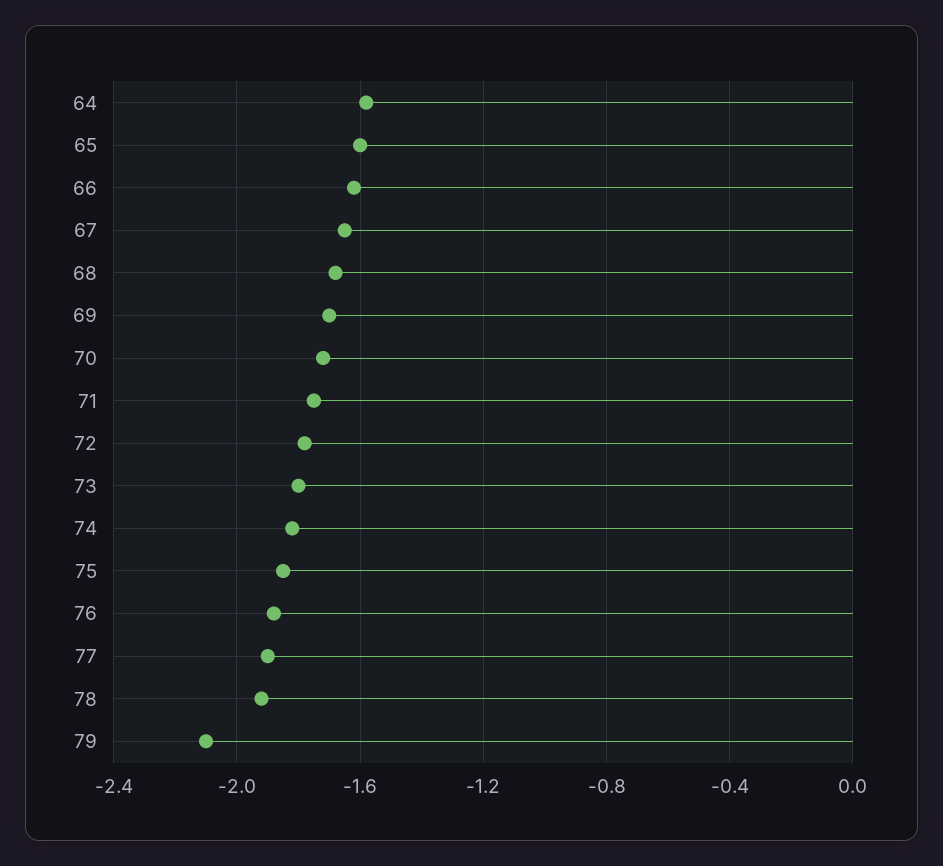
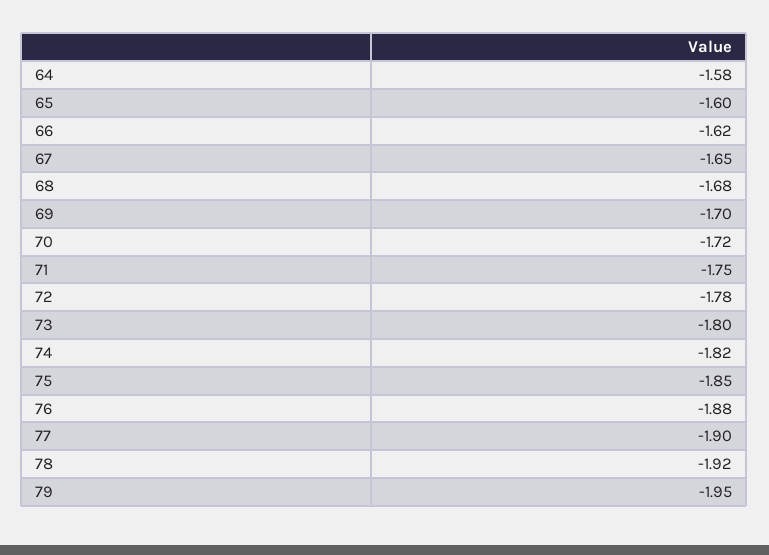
79: -2.1 -> -1.95

